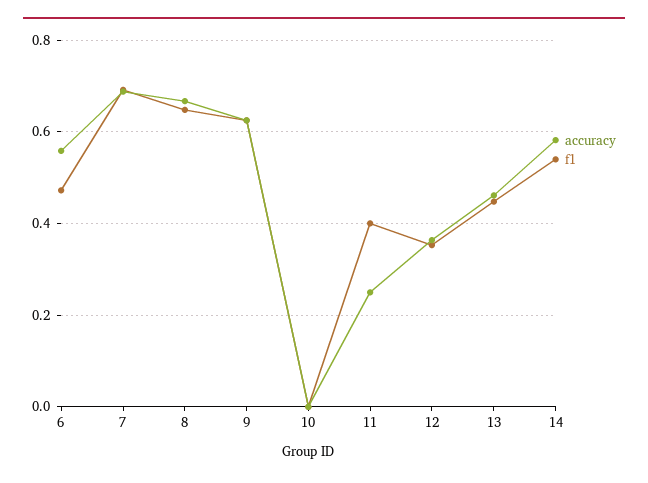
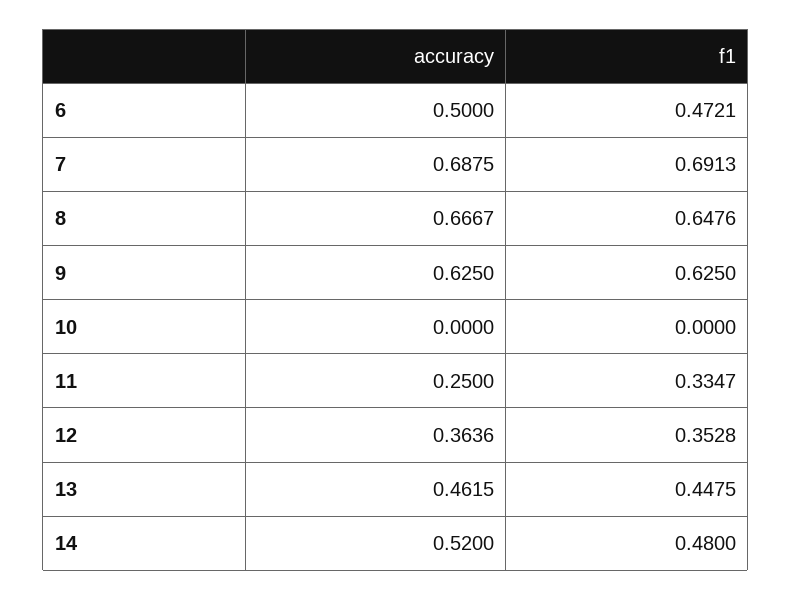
accuracy, 6: 0.56 -> 0.5
f1, 11: 0.4 -> 0.3347
accuracy, 14: 0.58 -> 0.52
f1, 14: 0.54 -> 0.48

